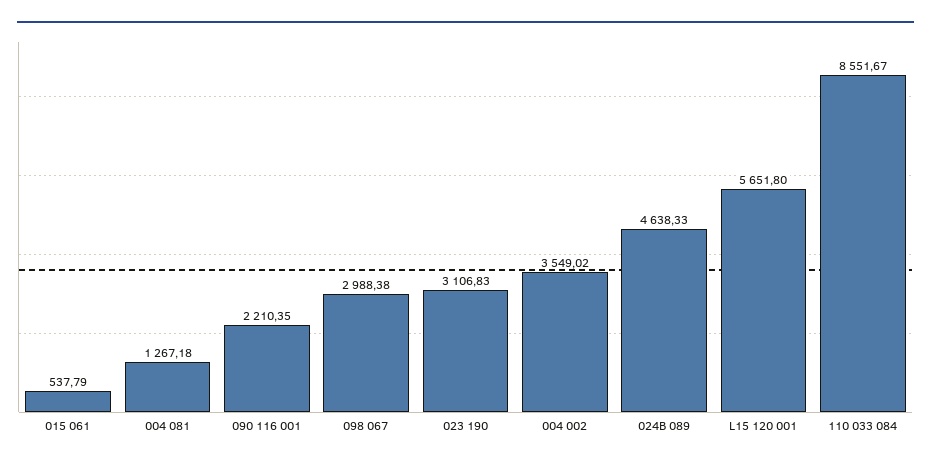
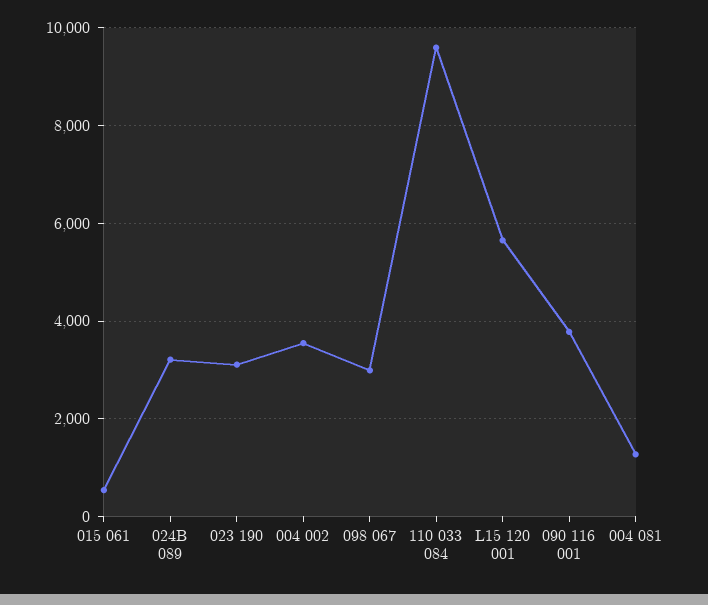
090 116 001: 2210.35 -> 3800
024B 089: 4638.33 -> 3200
110 033 084: 8551.67 -> 9600

